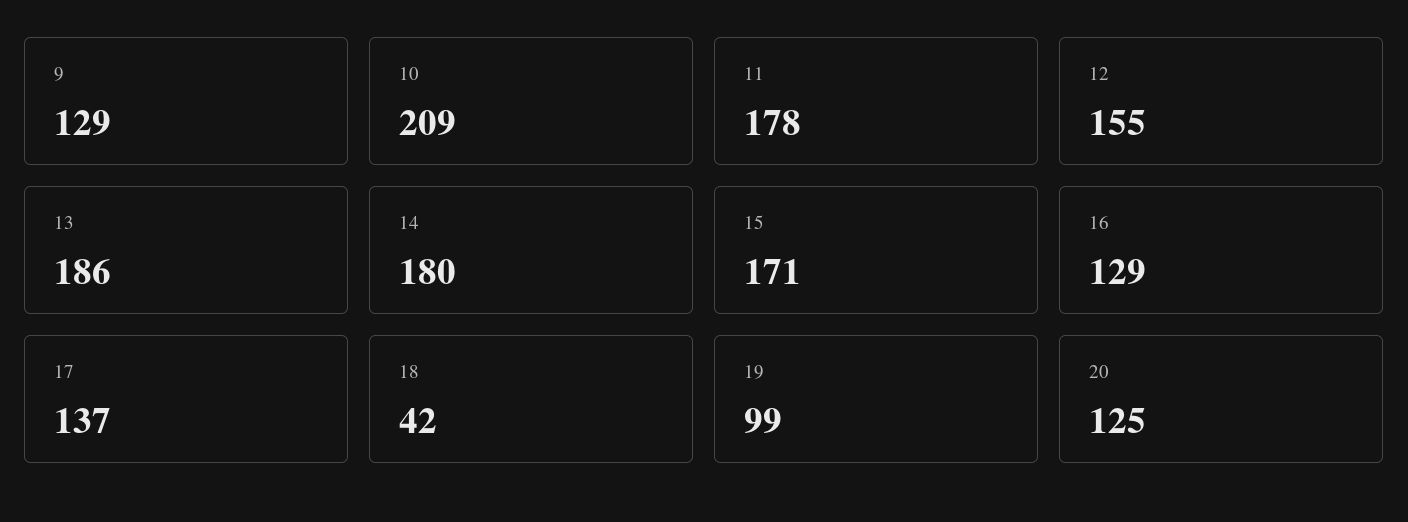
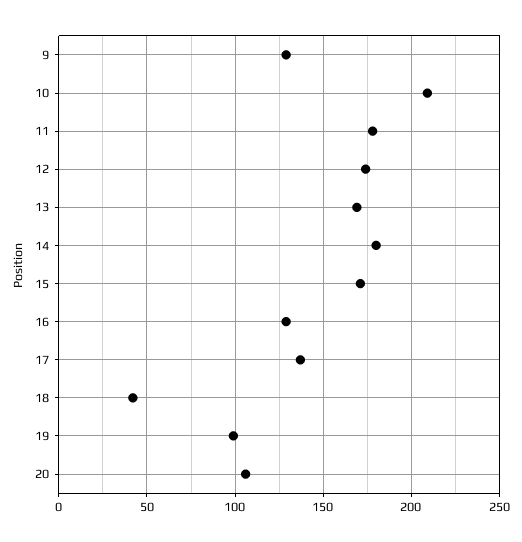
12: 155 -> 175
13: 186 -> 170
20: 125 -> 105

